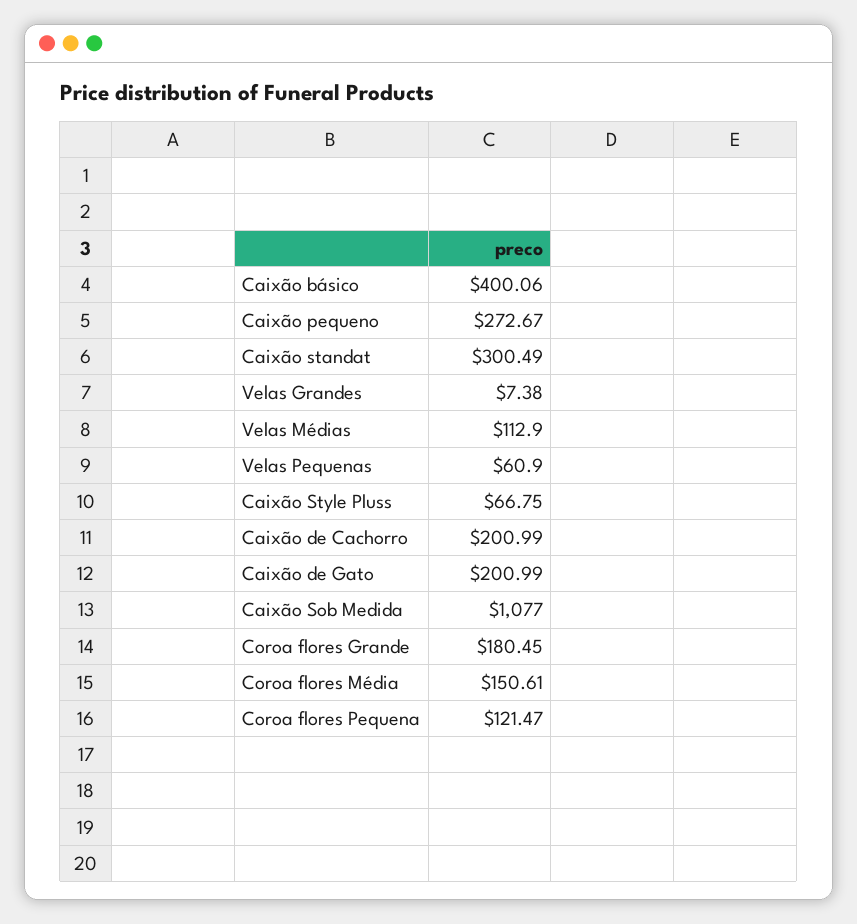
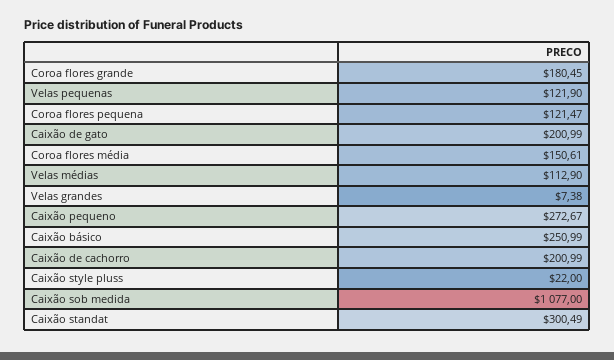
Caixão básico: 400.06 -> 250.99
Velas Pequenas: 60.9 -> 121.9
Caixão Style Pluss: 66.75 -> 22

